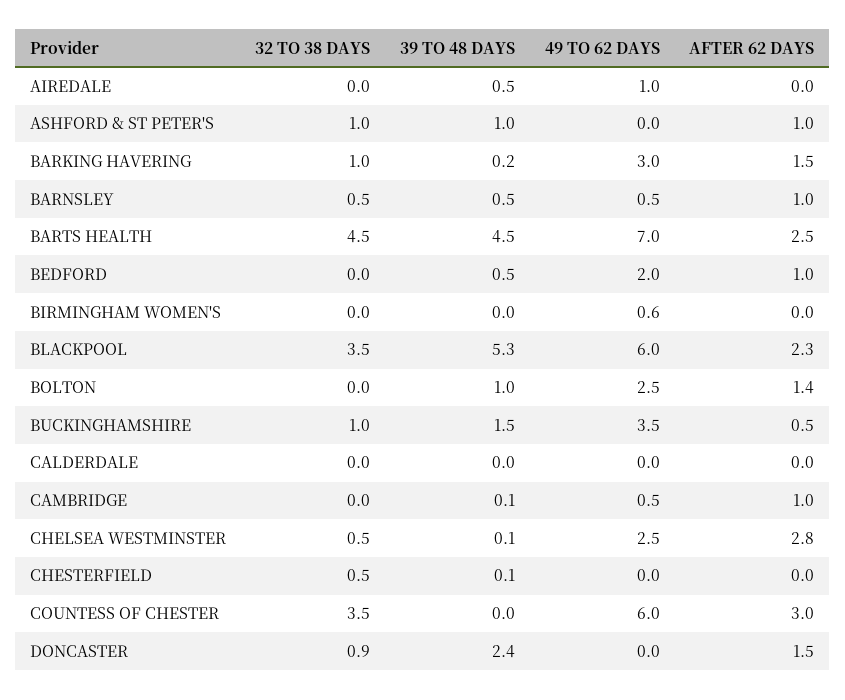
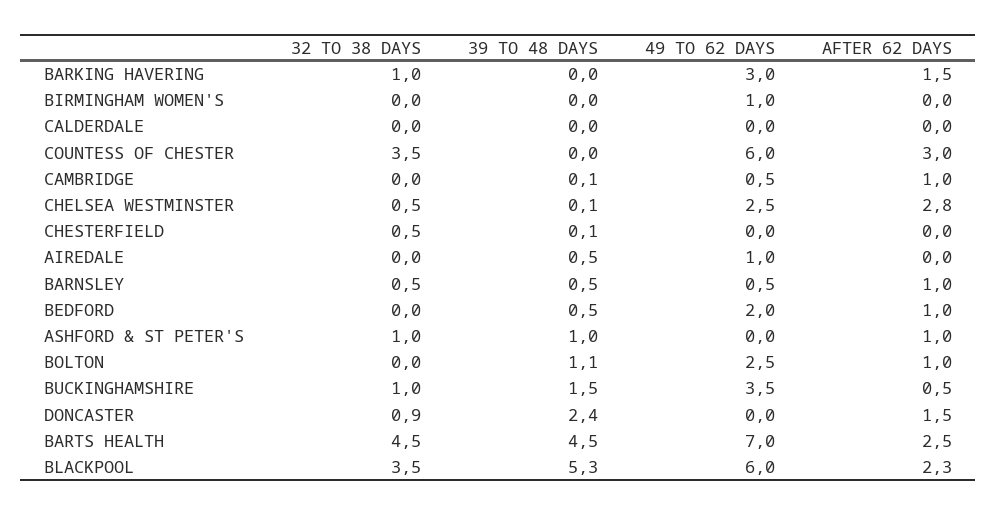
39 TO 48 DAYS, BARKING HAVERING: 0.2 -> 0
49 TO 62 DAYS, BIRMINGHAM WOMEN'S: 0.6 -> 1
39 TO 48 DAYS, BOLTON: 1 -> 1.1
AFTER 62 DAYS, BOLTON: 1.4 -> 1

